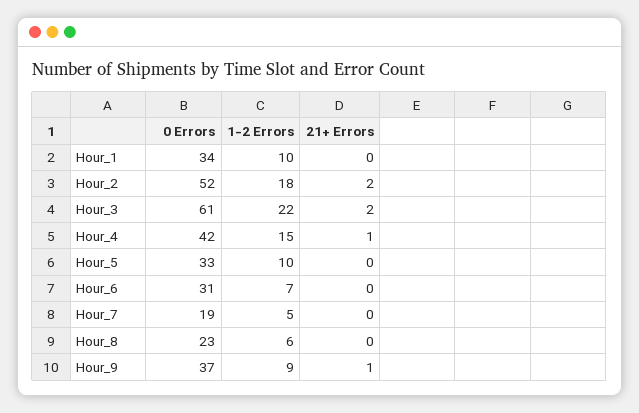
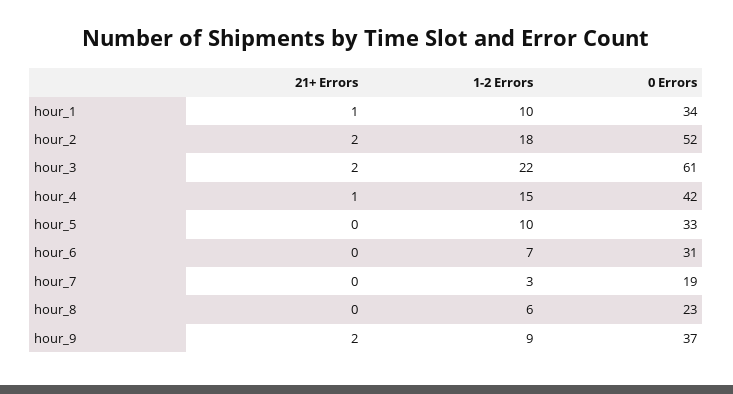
21+ Errors, Hour_1: 0 -> 1
1-2 Errors, Hour_7: 5 -> 3
21+ Errors, Hour_9: 1 -> 2

